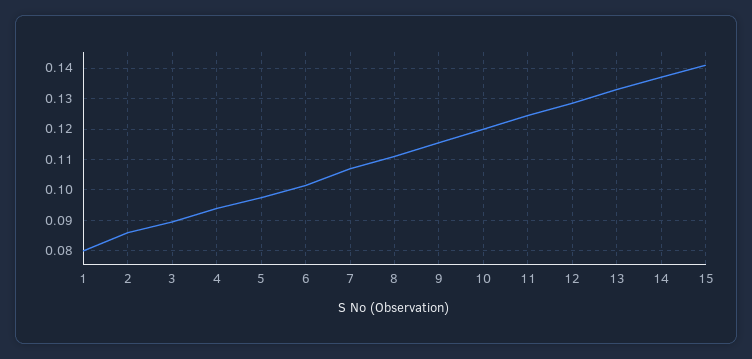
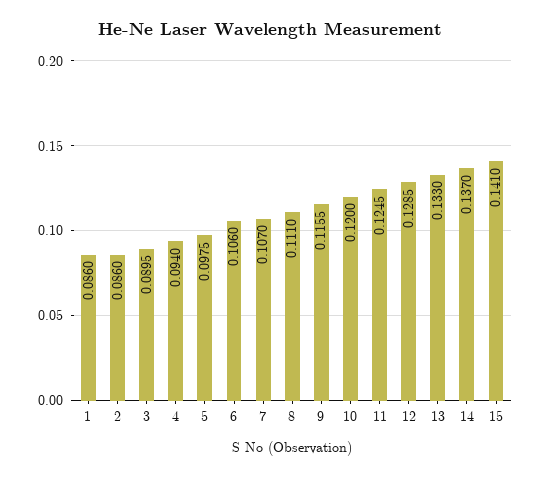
1: 0.08 -> 0.086
6: 0.102 -> 0.106

